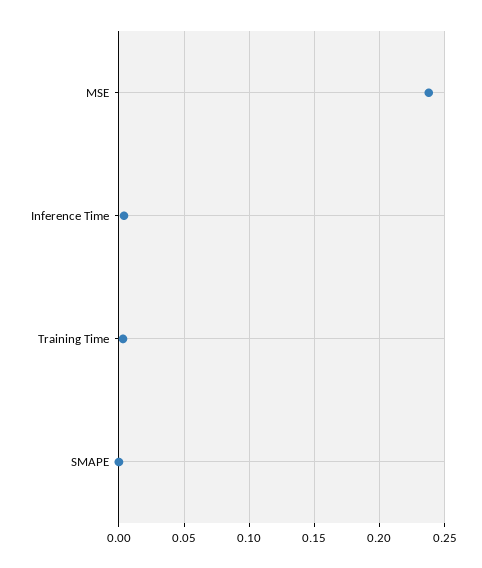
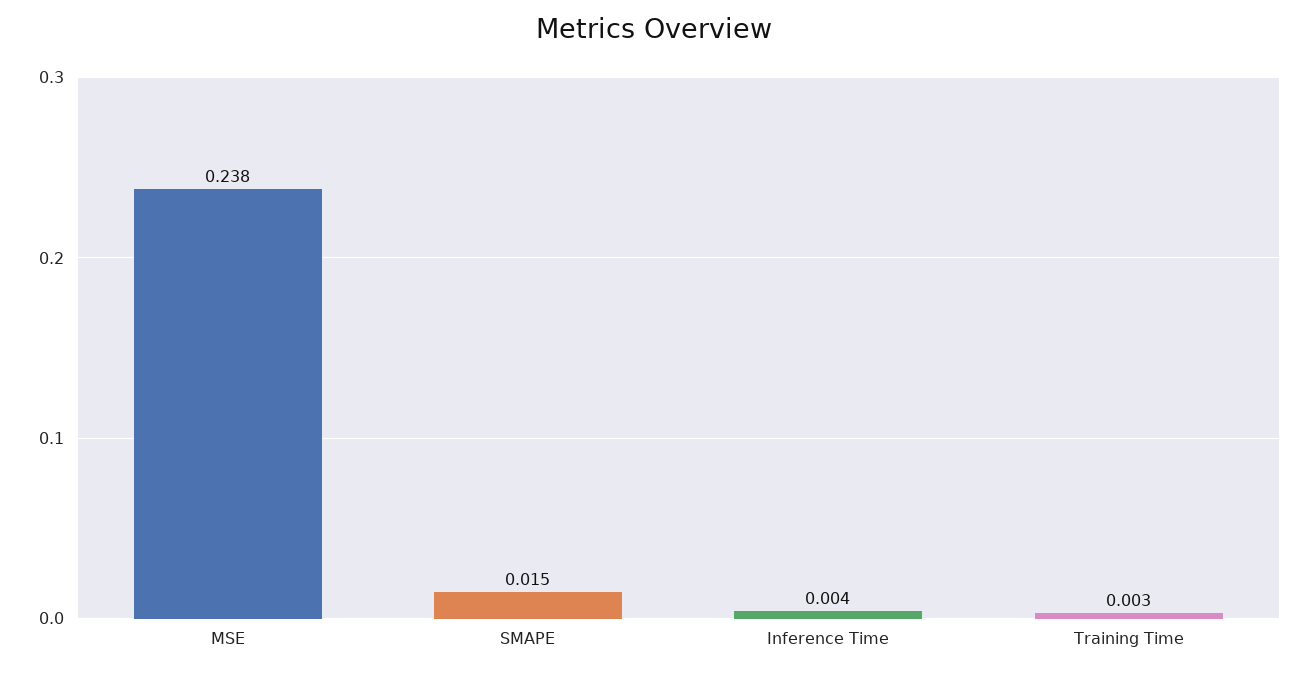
SMAPE: 0 -> 0.015

